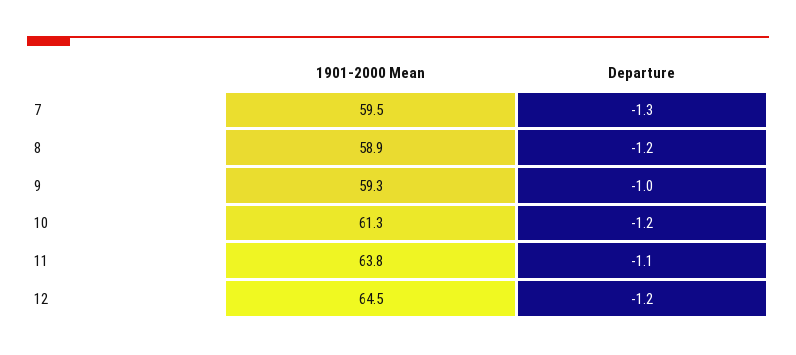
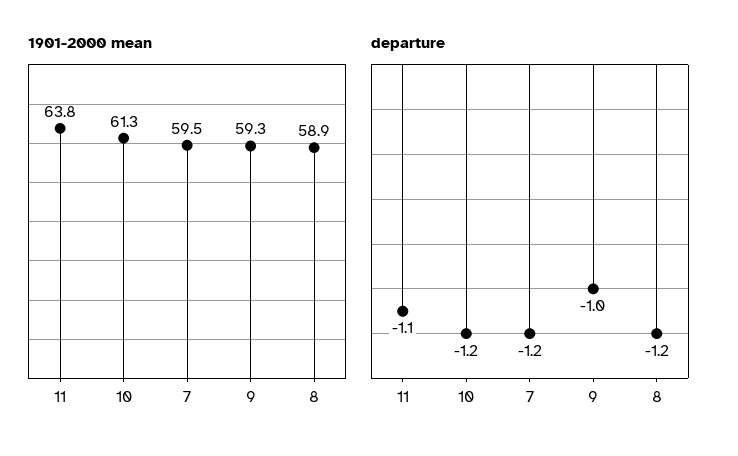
Departure, 7: -1.3 -> -1.2
1901-2000 Mean, 12: 64.5 -> none
Departure, 12: -1.2 -> none

